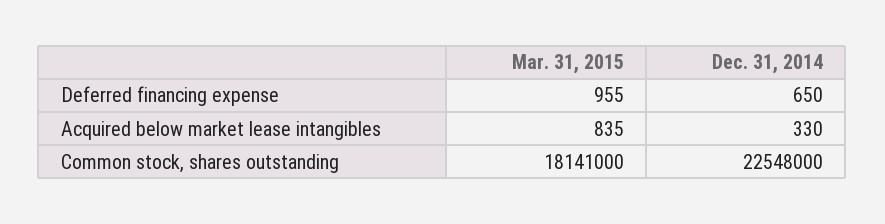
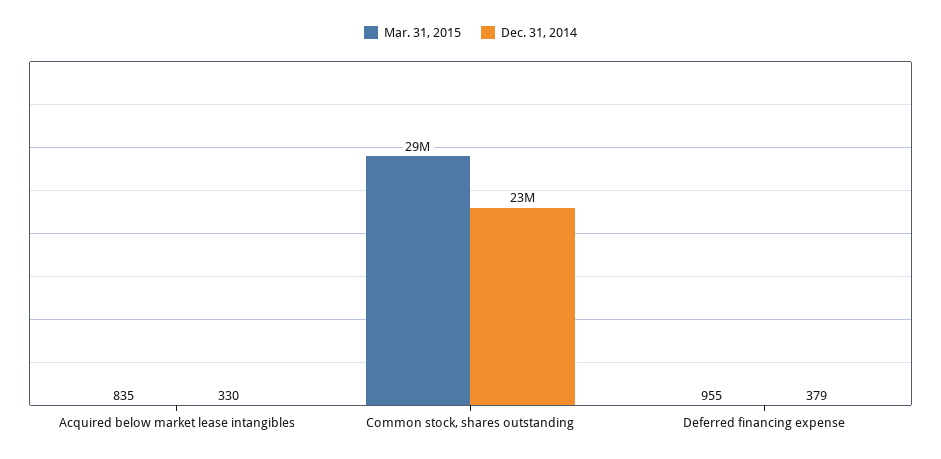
Dec. 31, 2014, Deferred financing expense: 650 -> 379
Mar. 31, 2015, Common stock, shares outstanding: 18141000 -> 29000000

